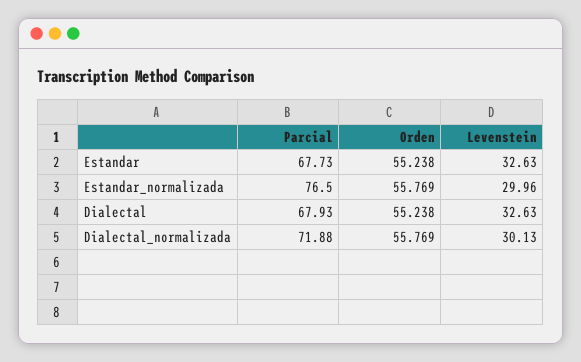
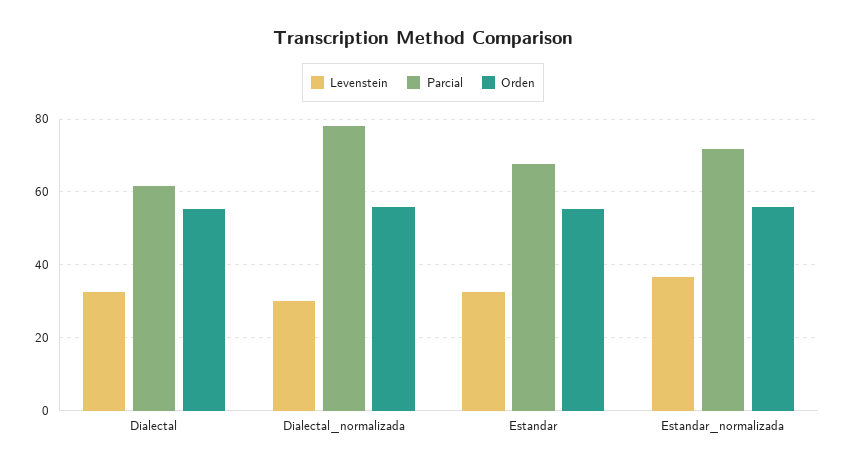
Parcial, Estandar_normalizada: 76.5 -> 72
Levenstein, Estandar_normalizada: 29.96 -> 36
Parcial, Dialectal: 67.93 -> 62
Parcial, Dialectal_normalizada: 71.88 -> 78

